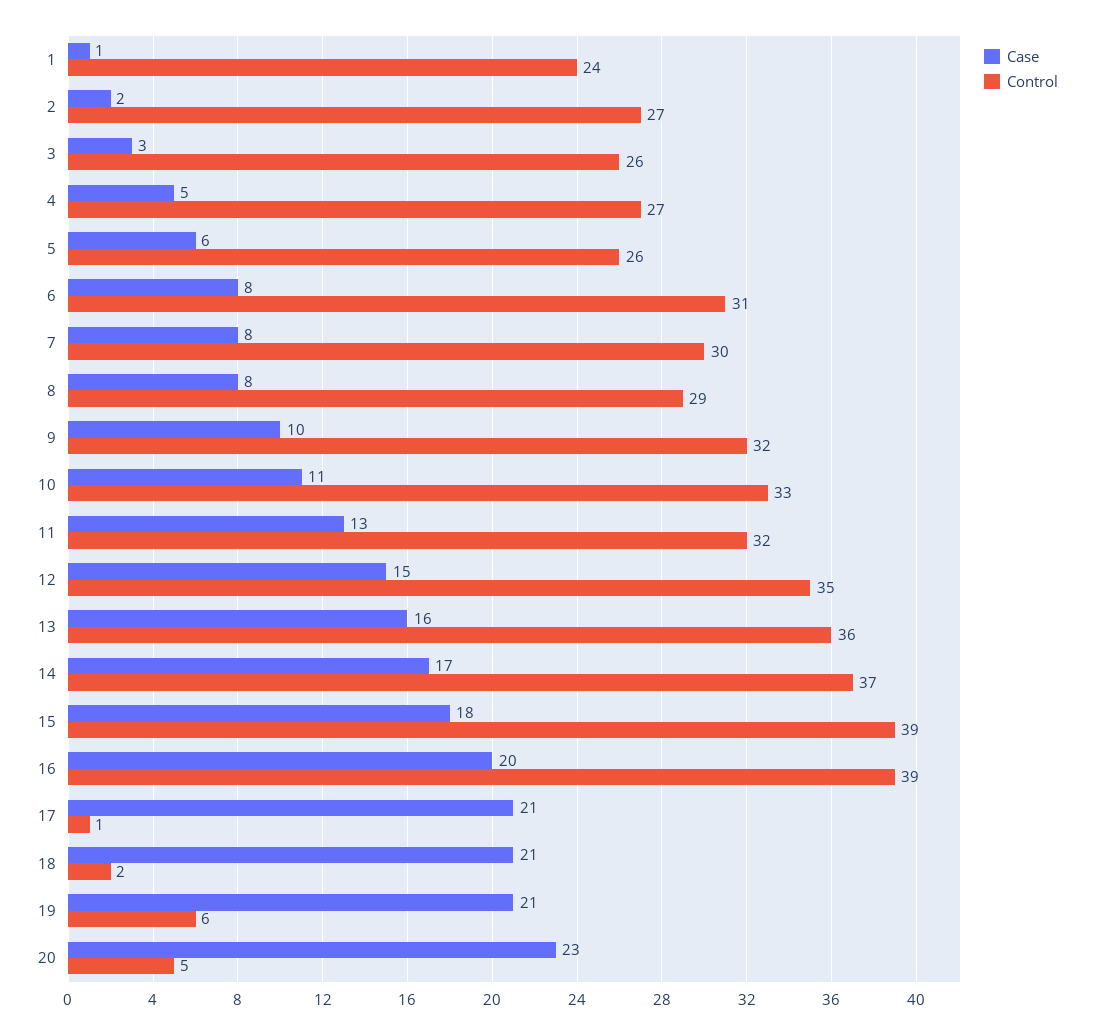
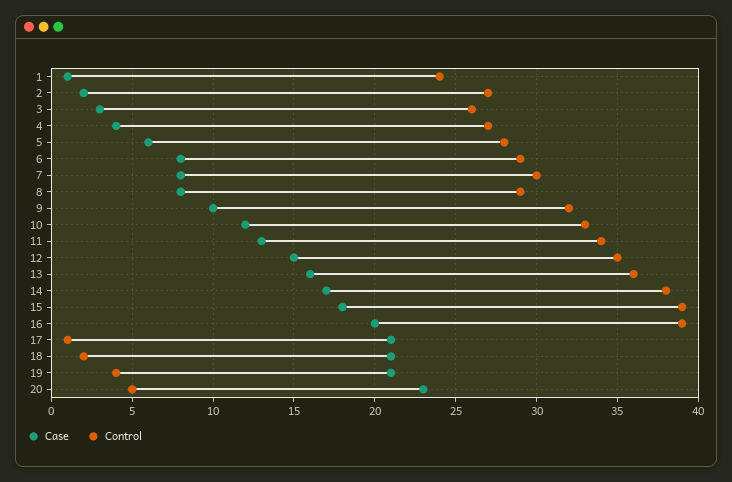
Case, 4: 5 -> 4
Control, 5: 26 -> 28
Control, 6: 31 -> 29
Case, 10: 11 -> 12
Control, 11: 32 -> 34
Control, 14: 37 -> 38
Control, 19: 6 -> 4

